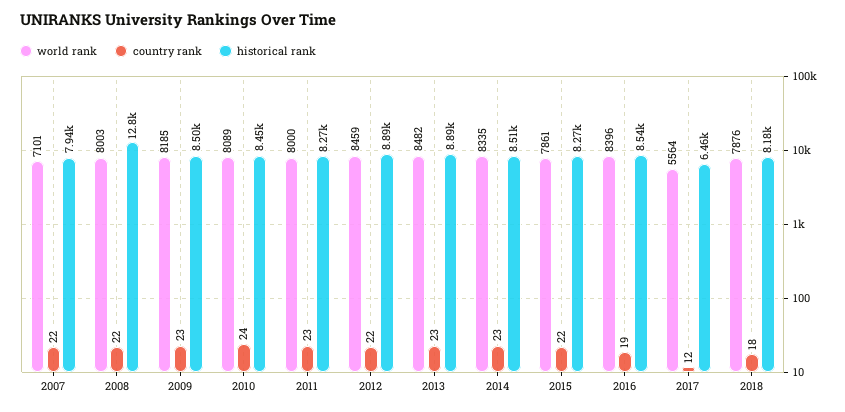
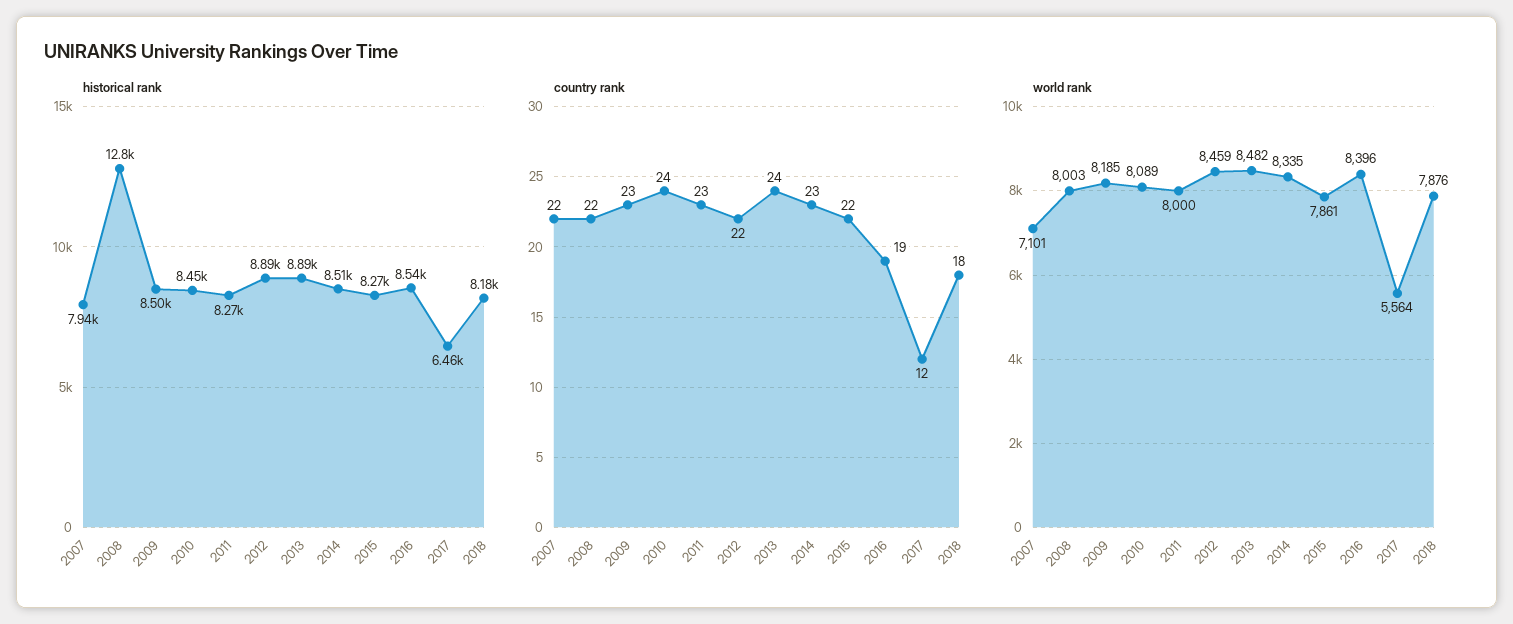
country rank, 2013: 23 -> 24

